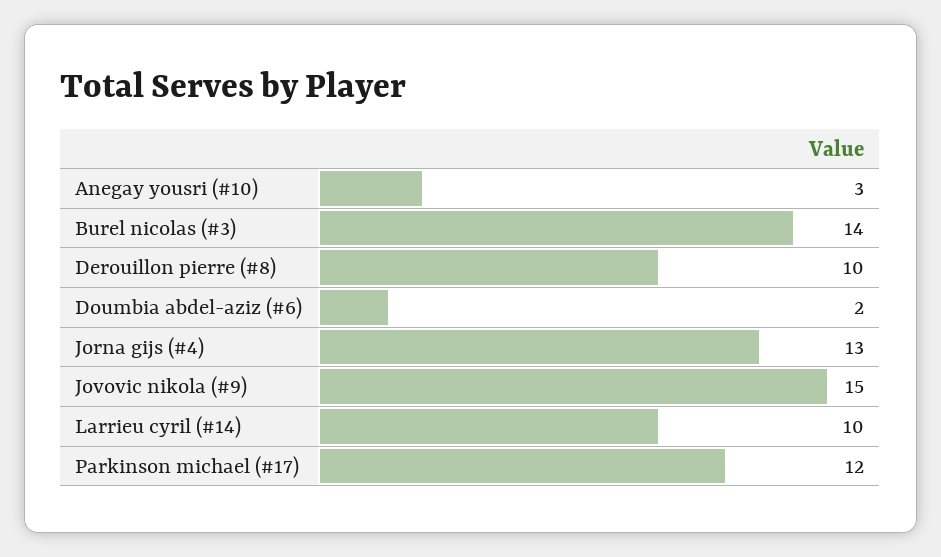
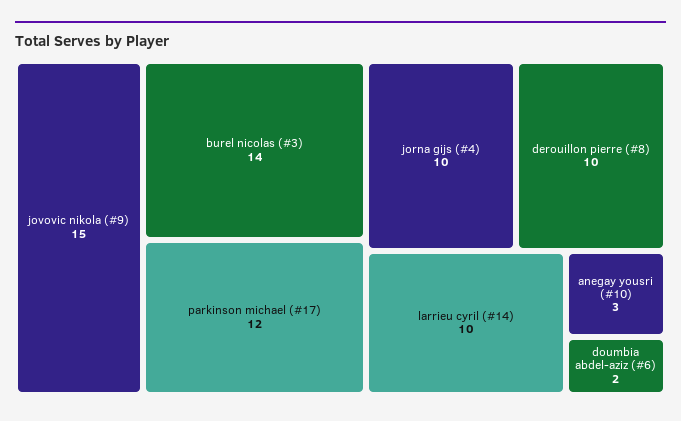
Jorna gijs (#4): 13 -> 10

